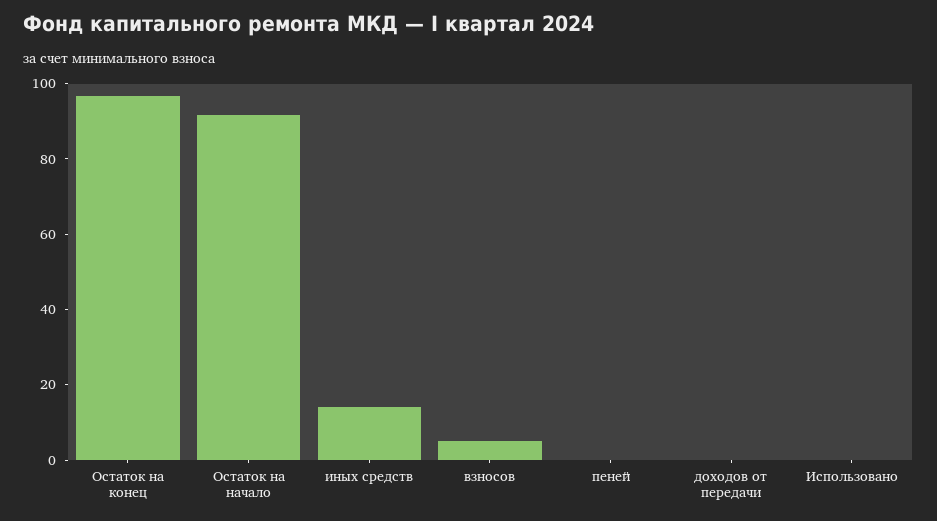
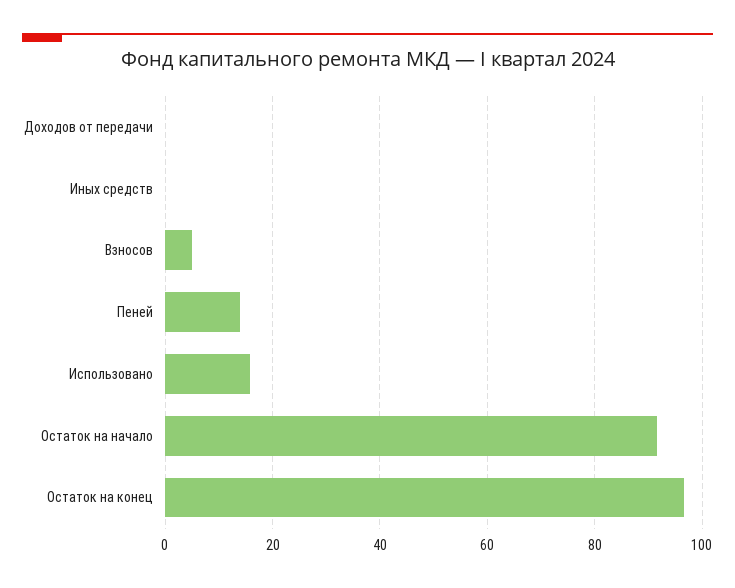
иных средств: 15 -> 0
пеней: 0 -> 14
Использовано: 0 -> 16

